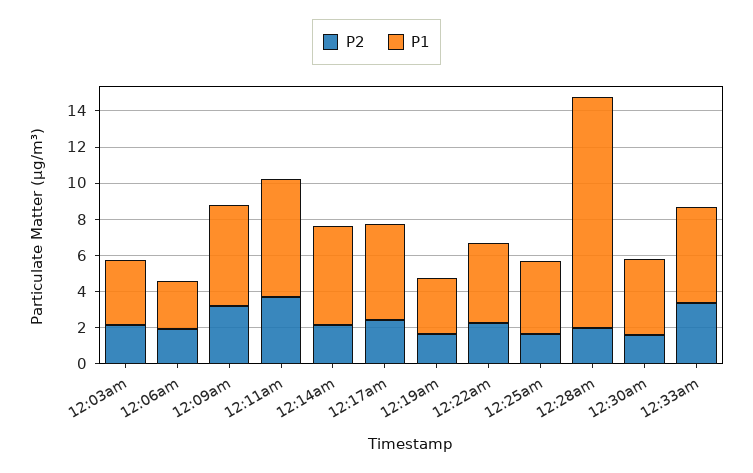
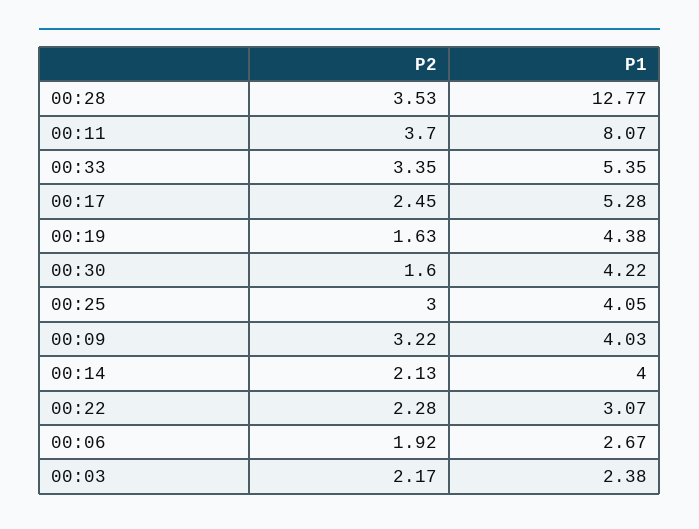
P1, 12:03am: 3.5 -> 2.38
P1, 12:09am: 5.5 -> 4.03
P1, 12:11am: 6.5 -> 8.07
P1, 12:14am: 5.5 -> 4
P1, 12:19am: 3 -> 4.38
P1, 12:22am: 4.5 -> 3.07
P2, 12:25am: 1.5 -> 3
P2, 12:28am: 2 -> 3.53

